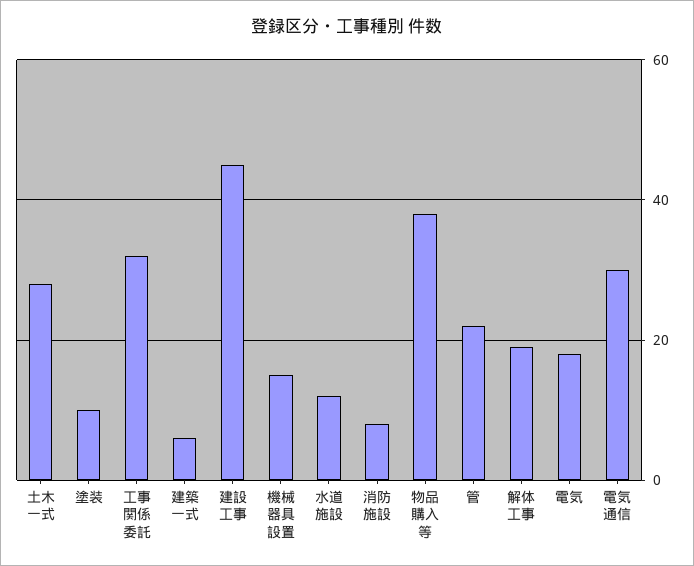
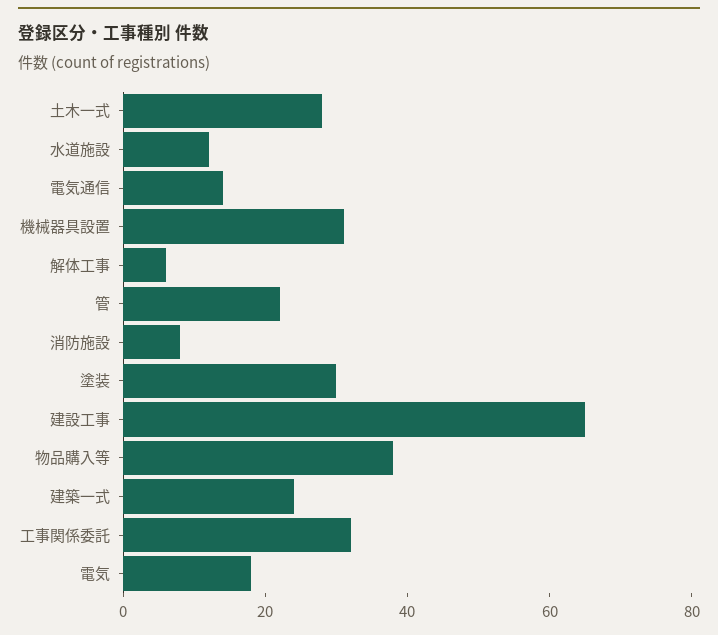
塗装: 10 -> 30
建築一式: 5 -> 25
建設工事: 45 -> 65
機械器具設置: 15 -> 30
解体工事: 20 -> 5
電気通信: 30 -> 15

